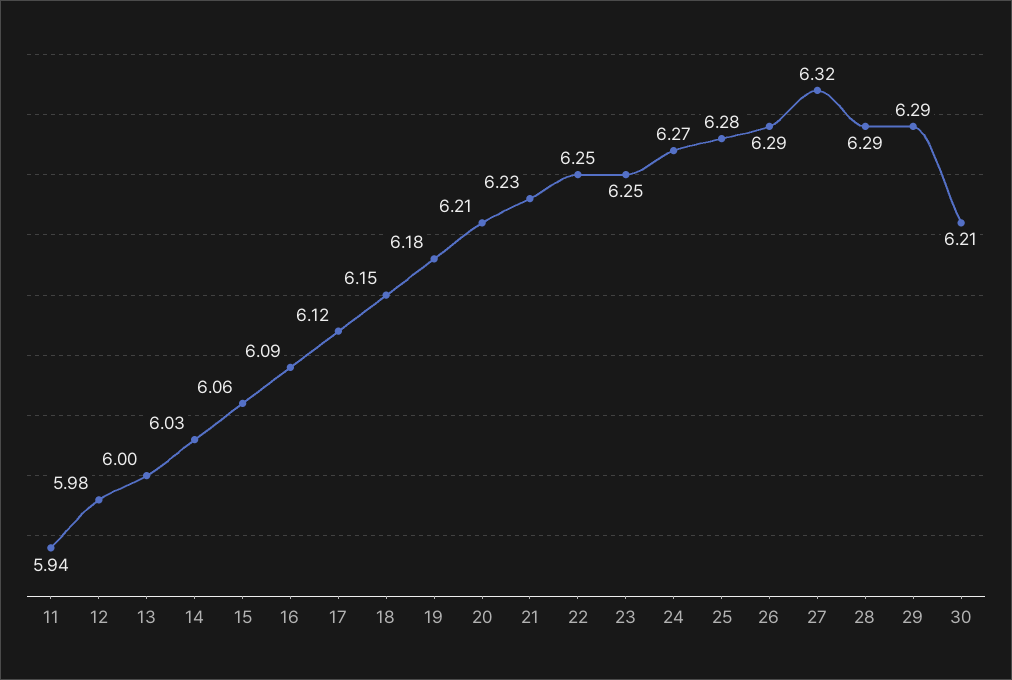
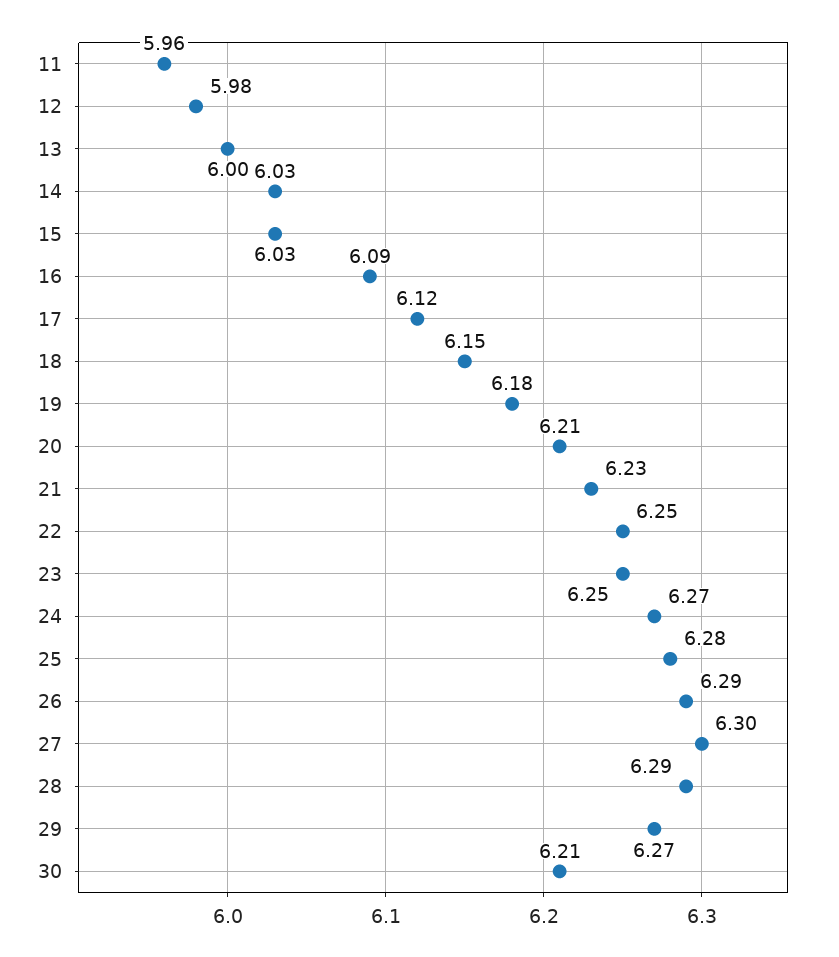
11: 5.94 -> 5.96
15: 6.06 -> 6.03
27: 6.32 -> 6.3
29: 6.29 -> 6.27

